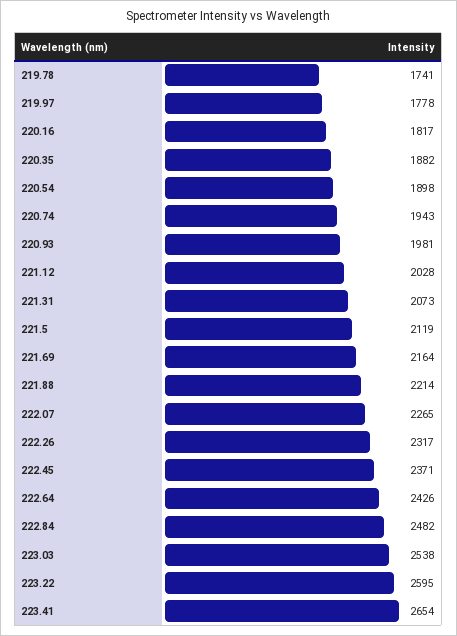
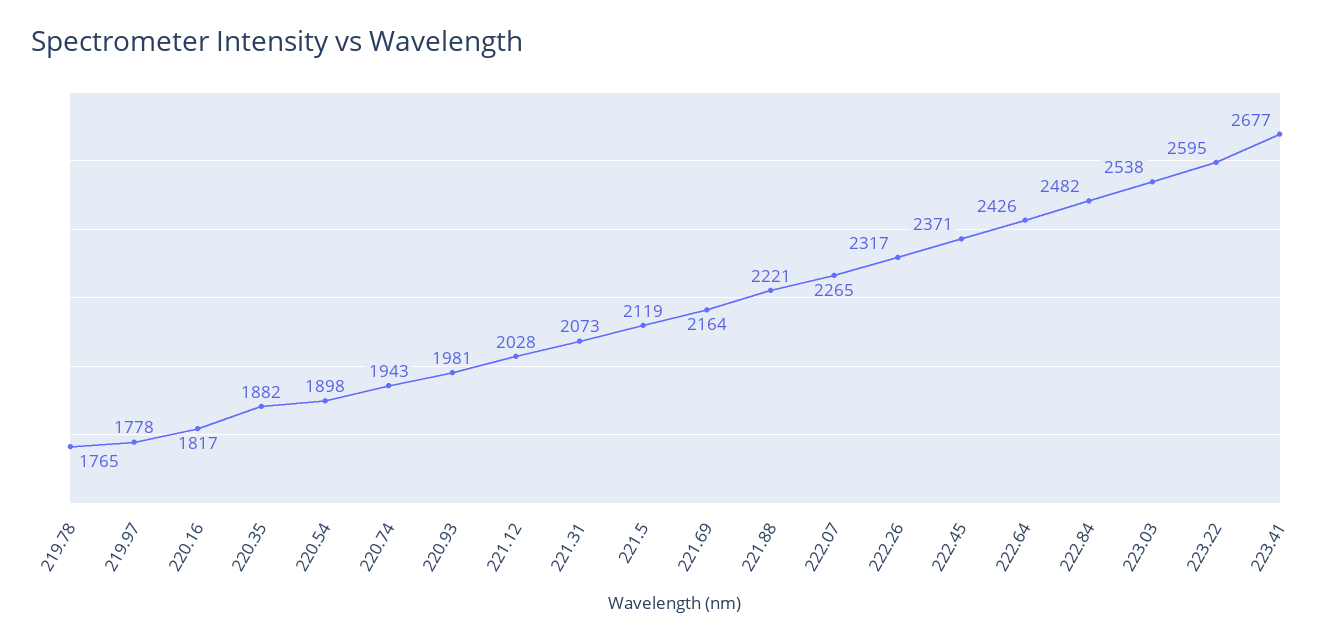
219.78: 1741 -> 1765
221.88: 2214 -> 2221
223.41: 2654 -> 2677

